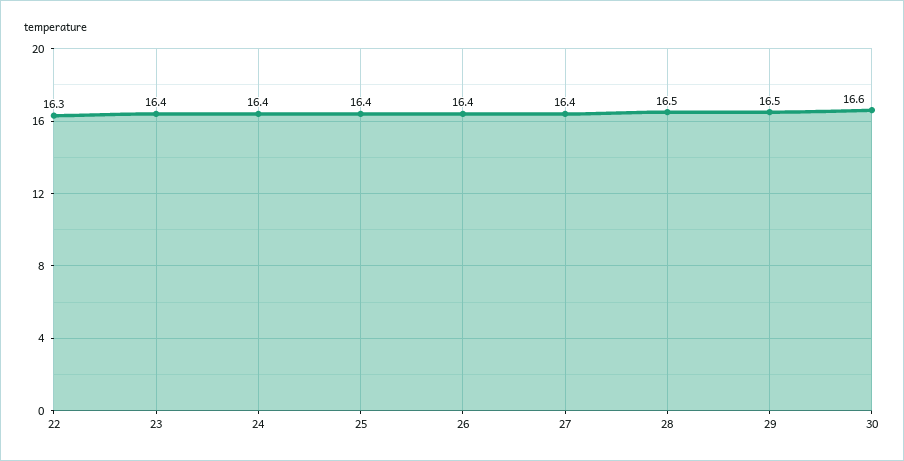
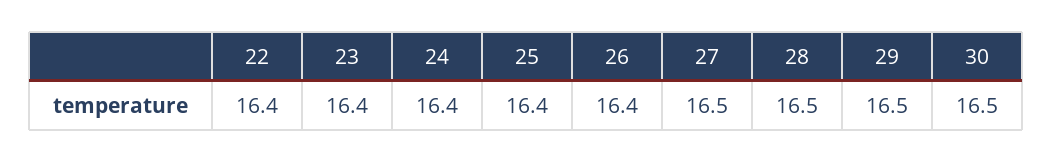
22: 16.3 -> 16.4
27: 16.4 -> 16.5
30: 16.6 -> 16.5

